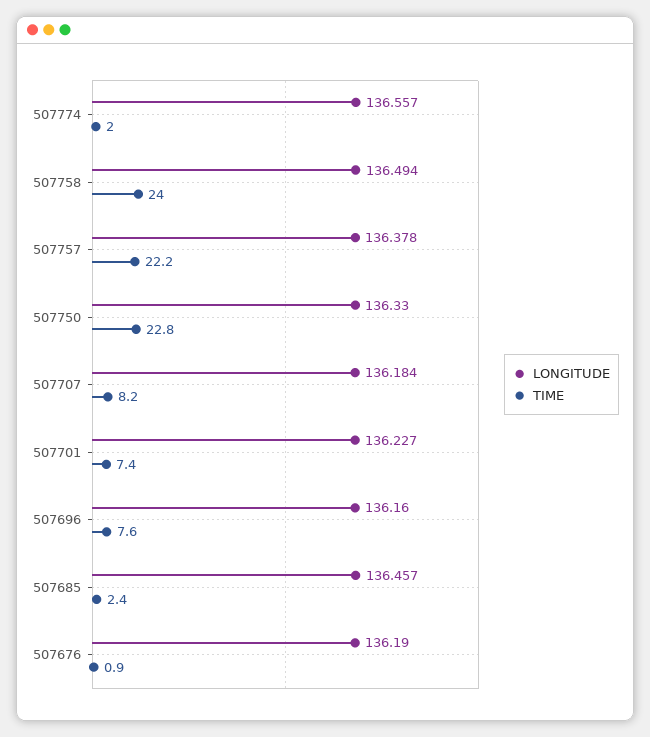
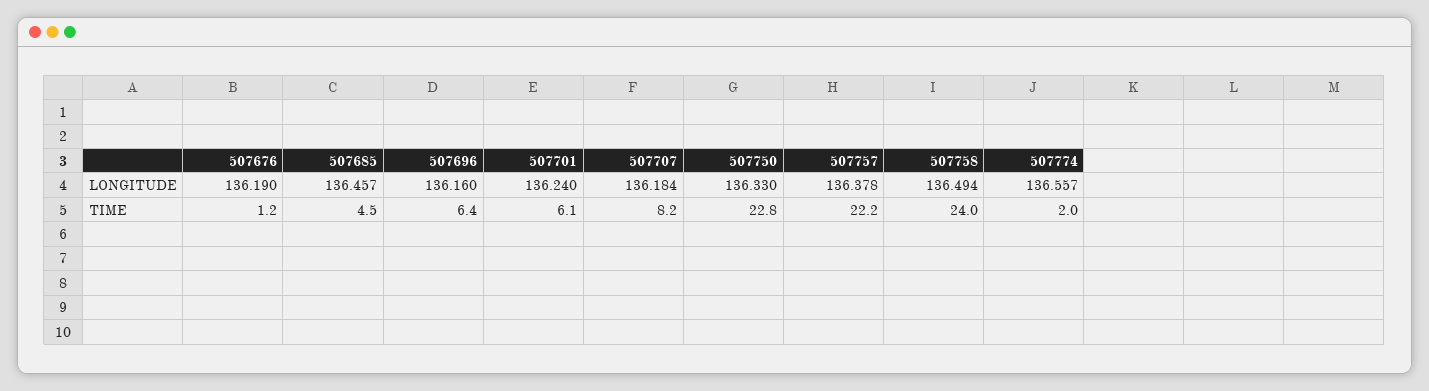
LONGITUDE, 507701: 136.227 -> 136.24
TIME, 507701: 7.4 -> 6.1
TIME, 507696: 7.6 -> 6.4
TIME, 507685: 2.4 -> 4.5
TIME, 507676: 0.9 -> 1.2

